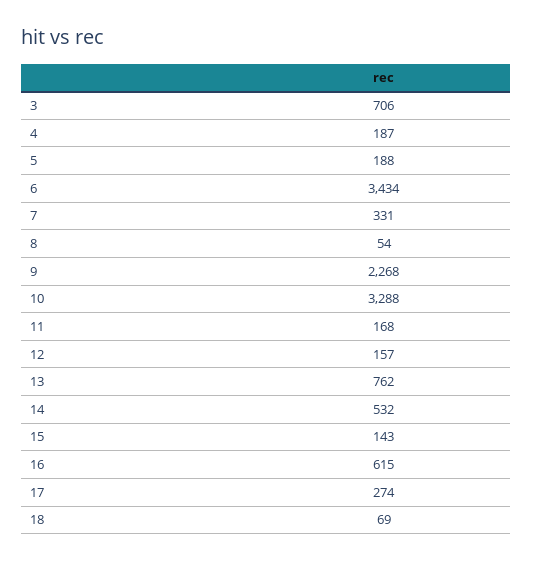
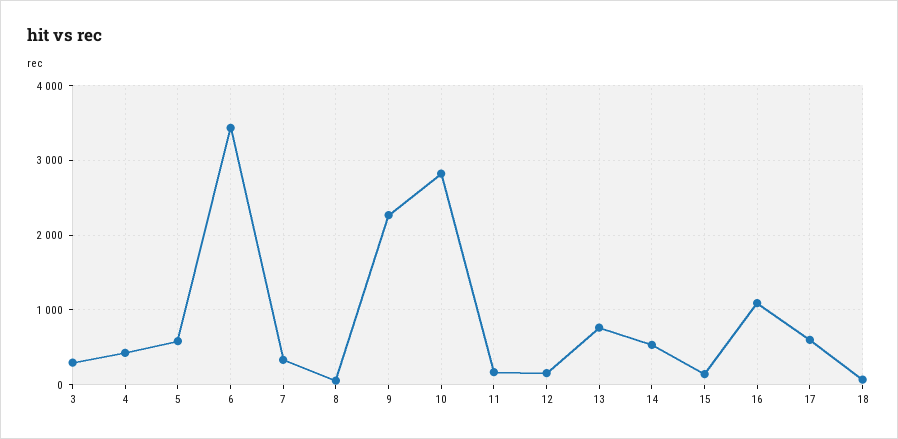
3: 706 -> 300
4: 187 -> 400
5: 188 -> 600
10: 3288 -> 2800
16: 615 -> 1100
17: 274 -> 600

